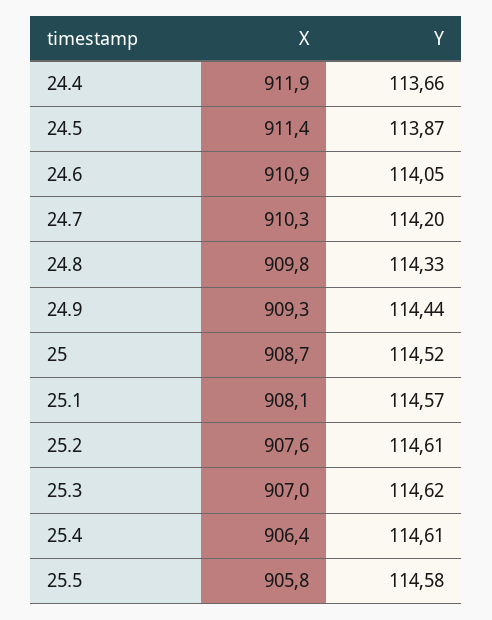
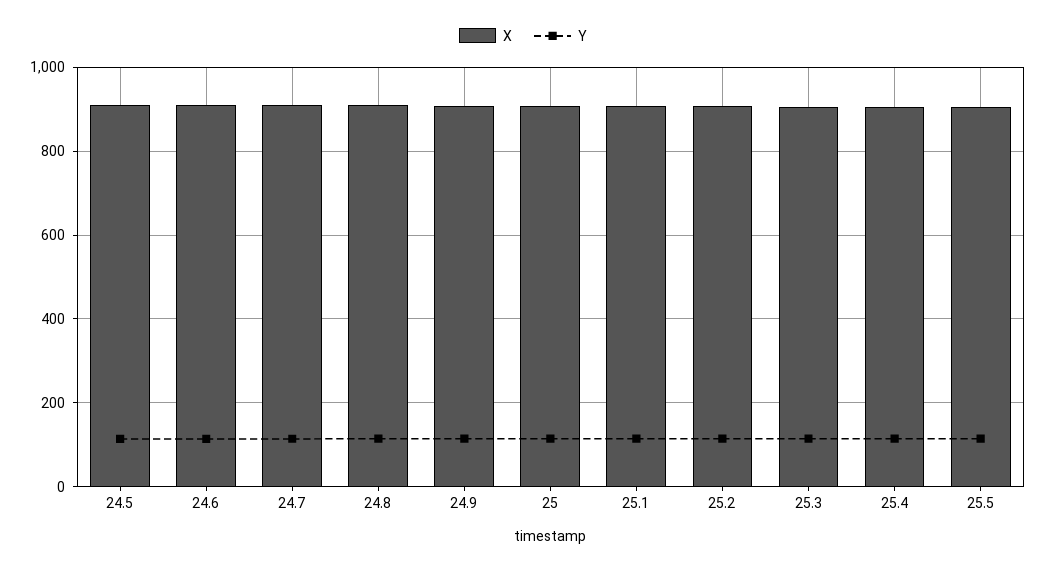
X, 24.4: 911.9 -> none
Y, 24.4: 113.66 -> none

